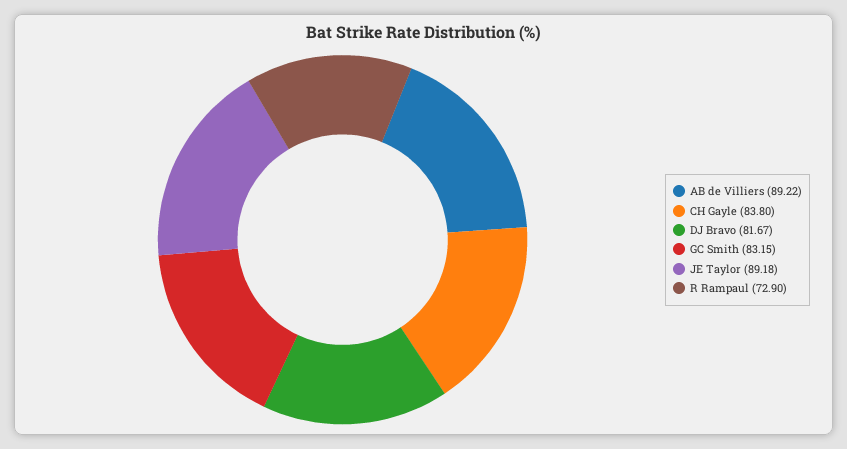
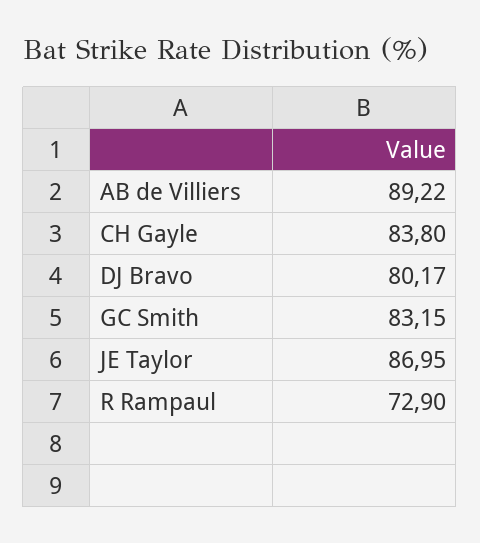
DJ Bravo: 81.67 -> 80.17
JE Taylor: 89.18 -> 86.95

